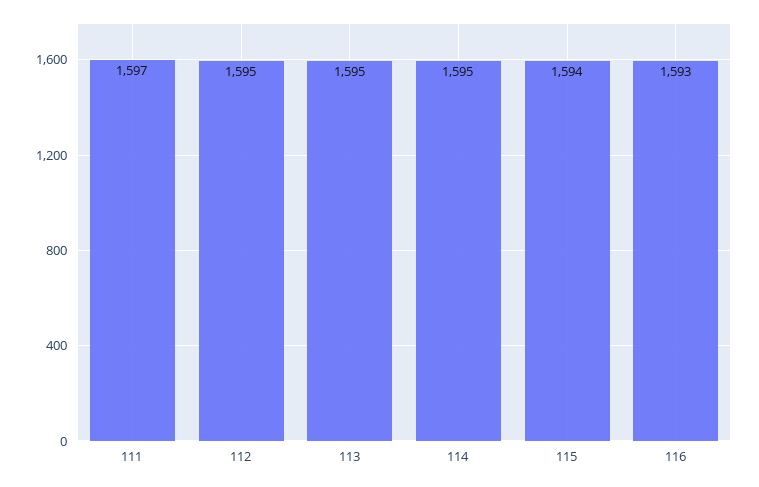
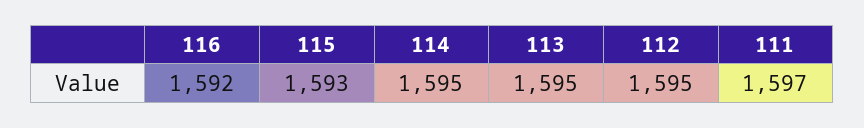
115: 1594 -> 1593
116: 1593 -> 1592

